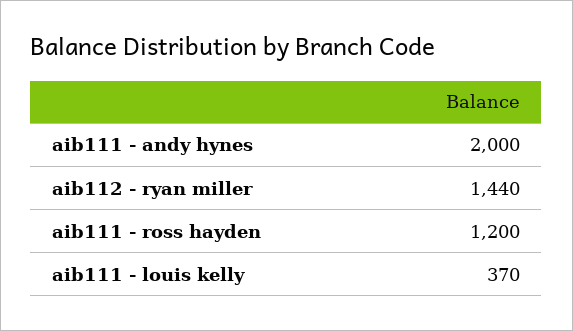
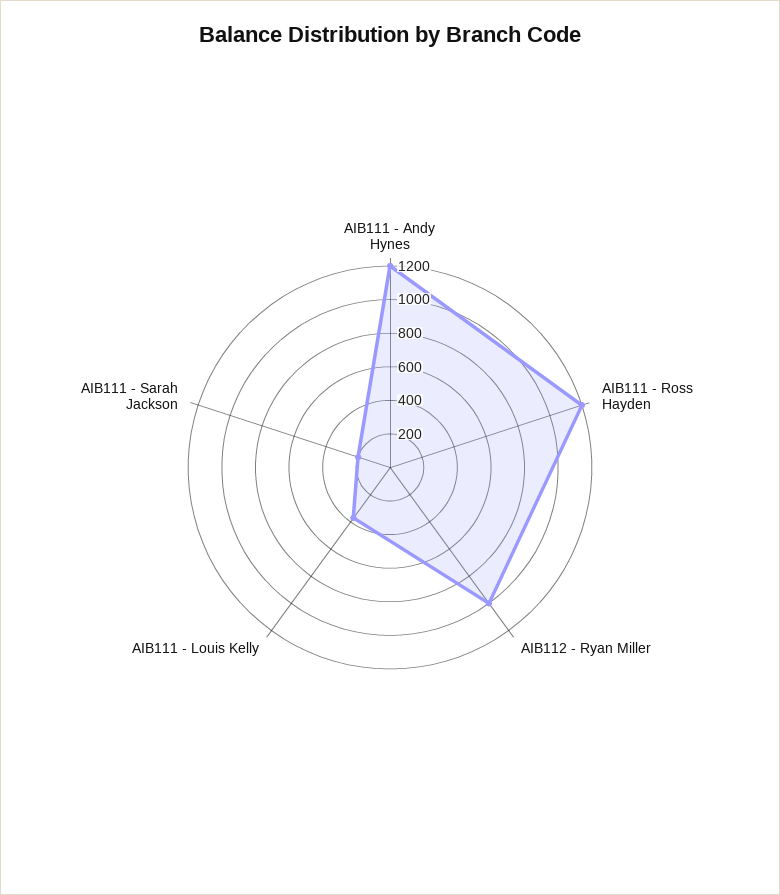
aib111 - andy hynes: 2000 -> 1200
aib112 - ryan miller: 1440 -> 1000
AIB111 - Sarah Jackson: none -> 200

